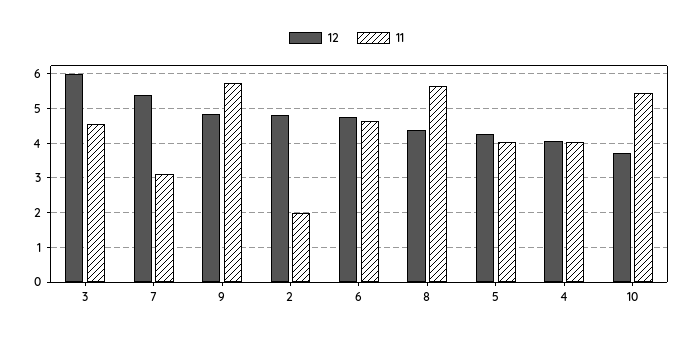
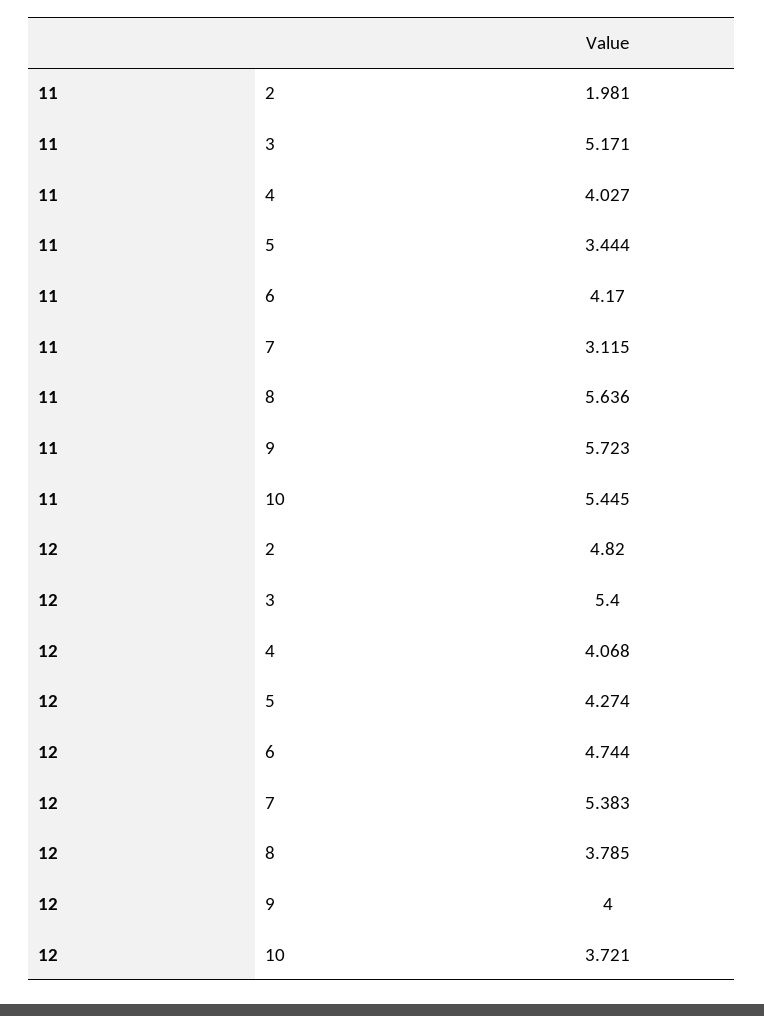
12, 3: 6 -> 5.4
11, 3: 4.6 -> 5.171
12, 9: 4.8 -> 4
11, 6: 4.6 -> 4.17
12, 8: 4.4 -> 3.785
11, 5: 4 -> 3.444

